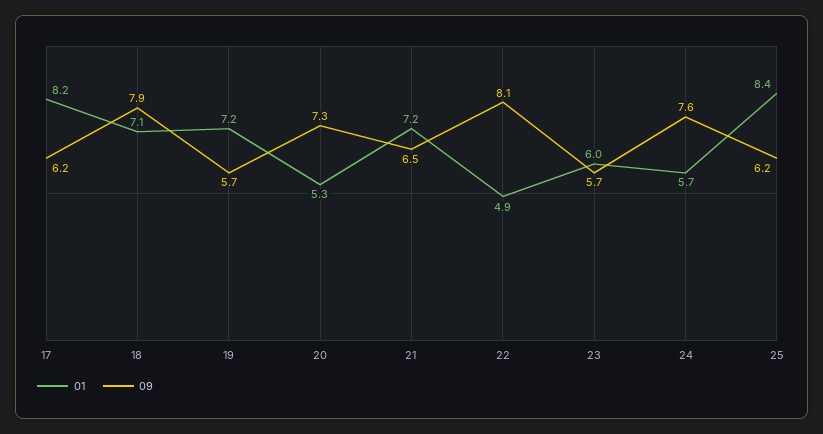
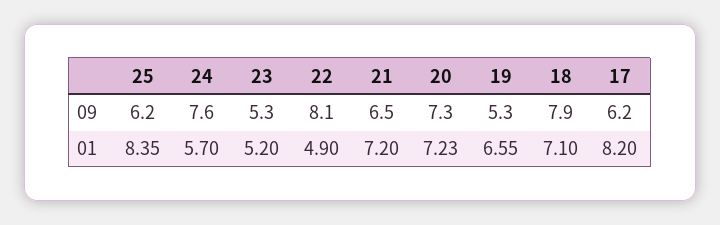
01, 19: 7.2 -> 6.55
09, 19: 5.7 -> 5.3
01, 20: 5.3 -> 7.23
01, 23: 6 -> 5.2
09, 23: 5.7 -> 5.3

